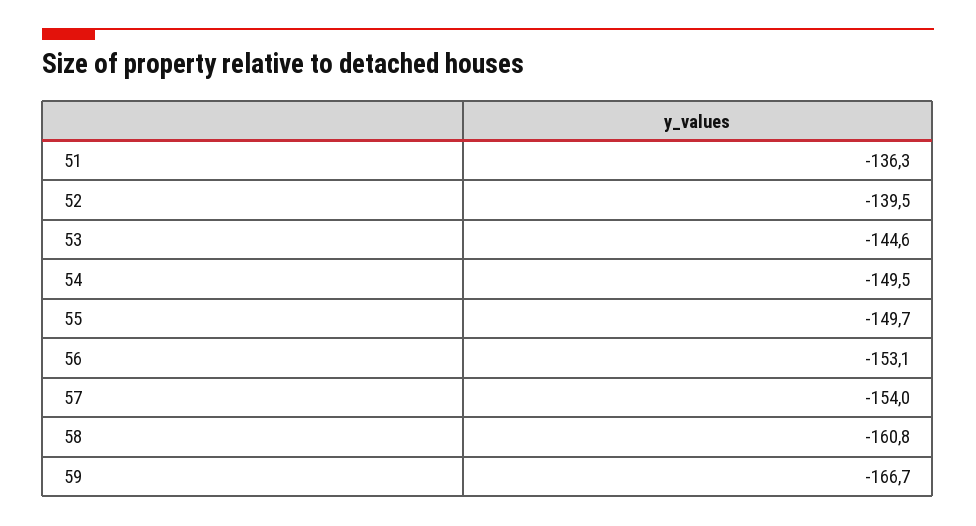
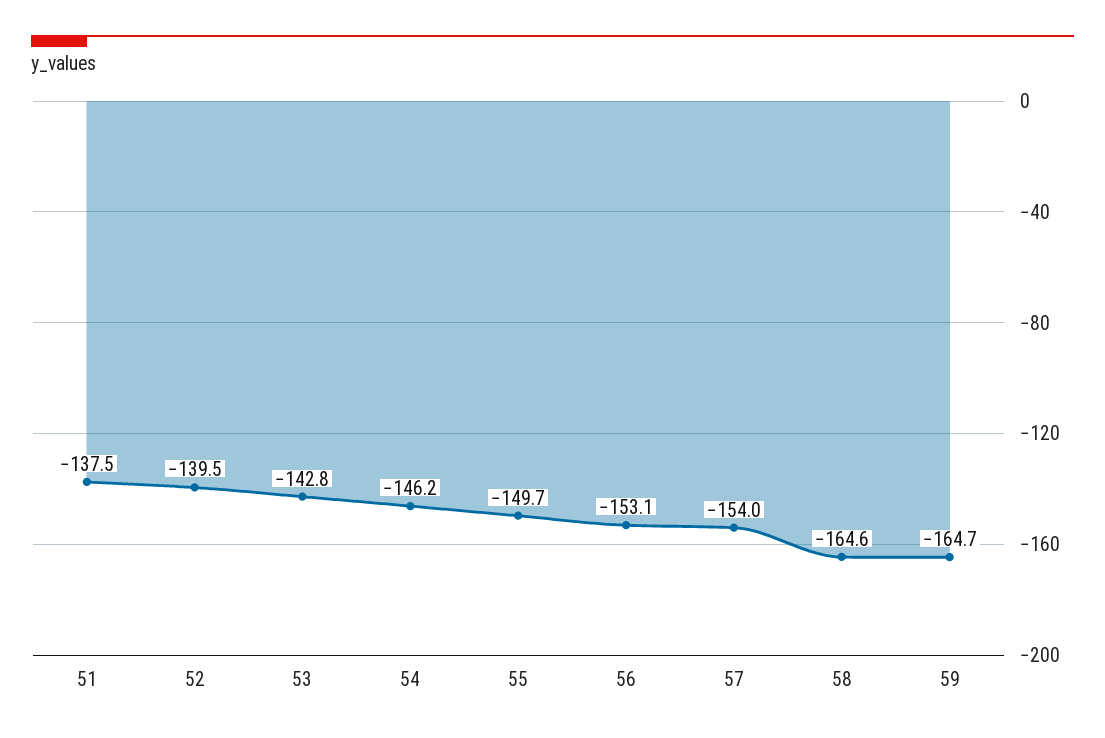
51: -136.3 -> -137.5
53: -144.6 -> -142.8
54: -149.5 -> -146.2
58: -160.8 -> -164.6
59: -166.7 -> -164.7

